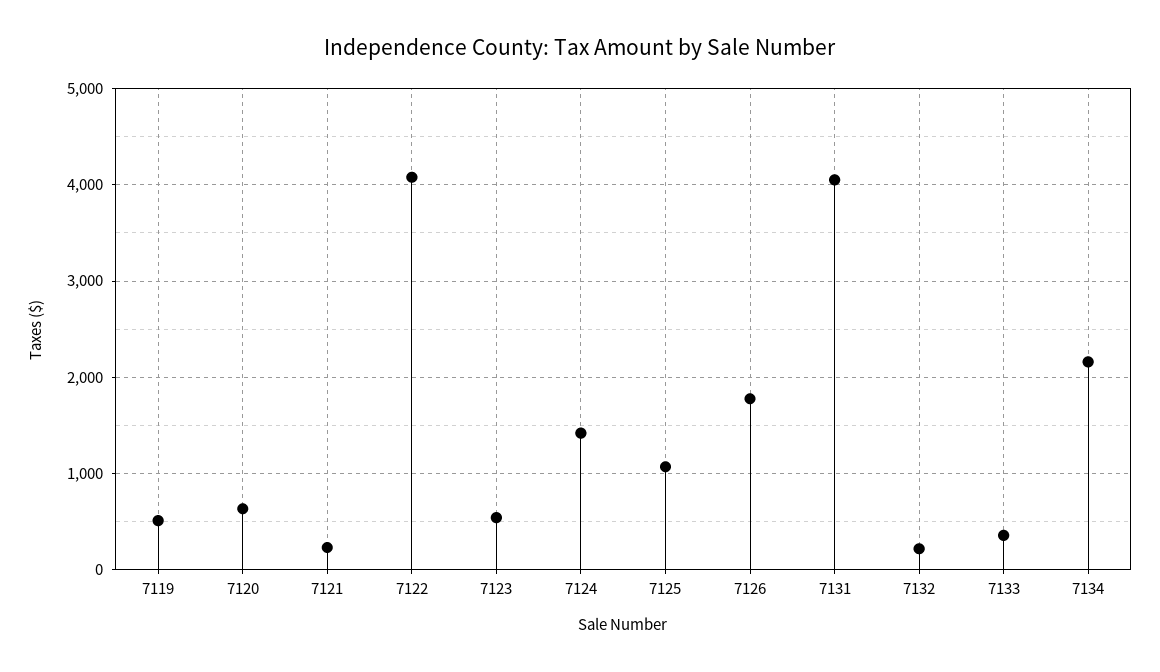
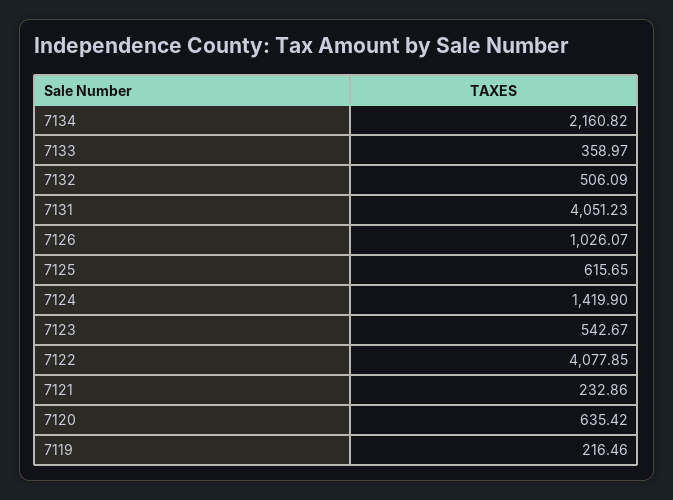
7119: 500 -> 216.46
7125: 1100 -> 615.65
7126: 1800 -> 1026.07
7132: 200 -> 506.09

